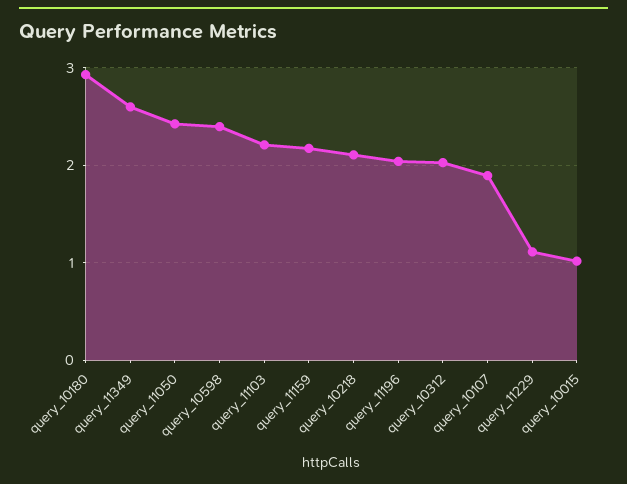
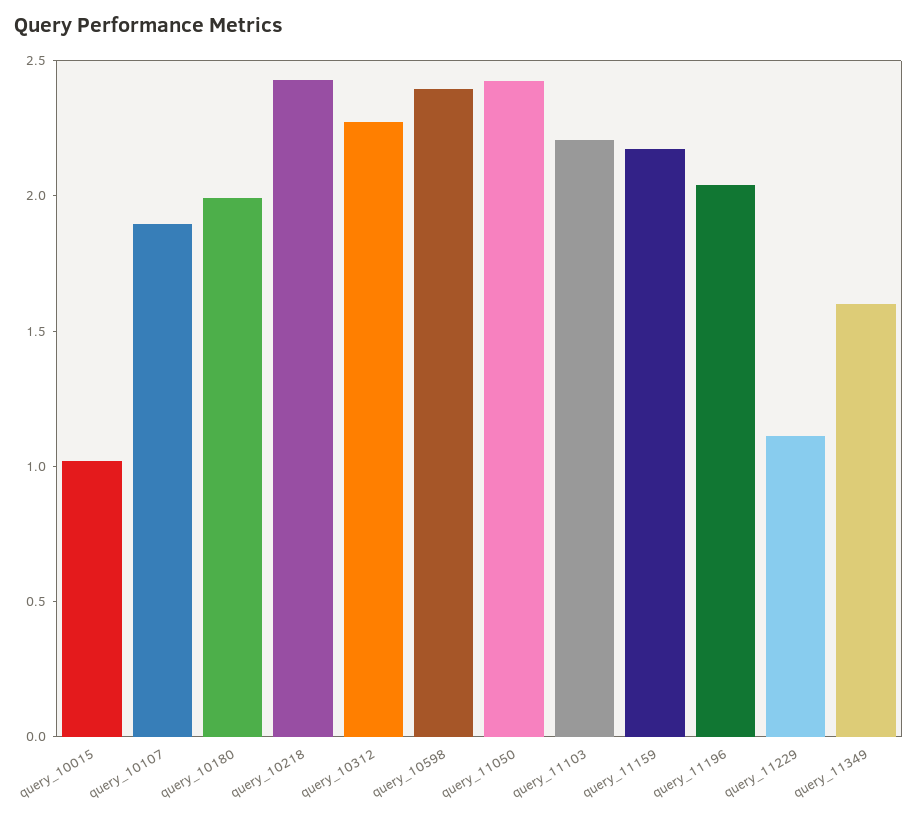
query_10180: 2.9 -> 2
query_11349: 2.6 -> 1.6
query_10218: 2.1 -> 2.4
query_10312: 2 -> 2.3

